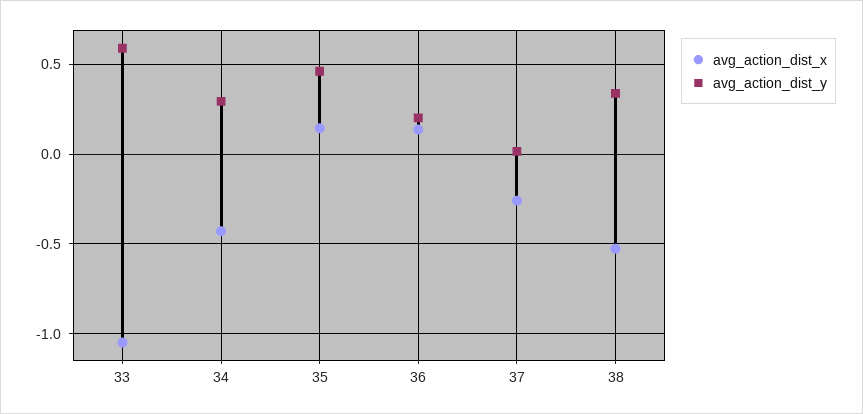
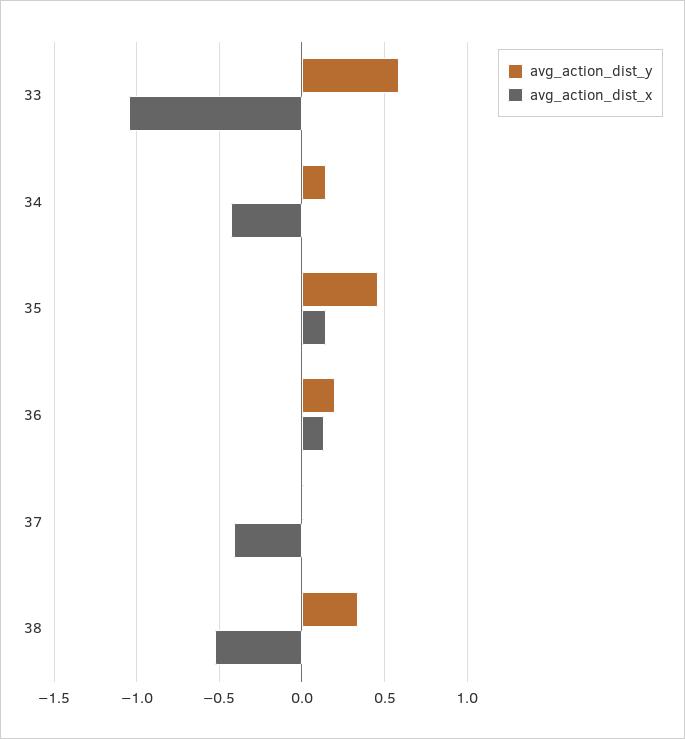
avg_action_dist_y, 34: 0.3 -> 0.15
avg_action_dist_x, 37: -0.25 -> -0.4

